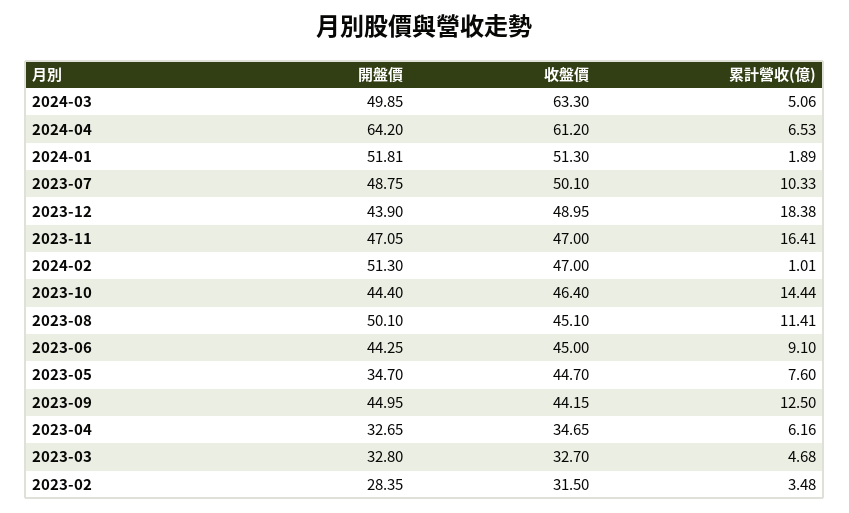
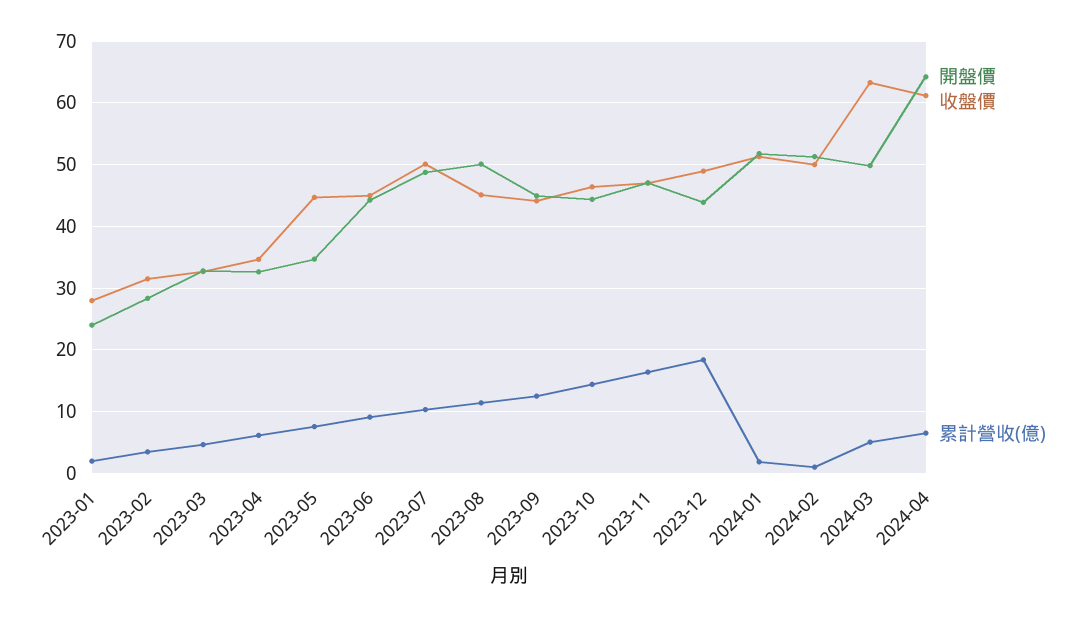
收盤價, 2024-02: 47 -> 50
開盤價, 2023-01: none -> 24
收盤價, 2023-01: none -> 28
累計營收(億), 2023-01: none -> 2

